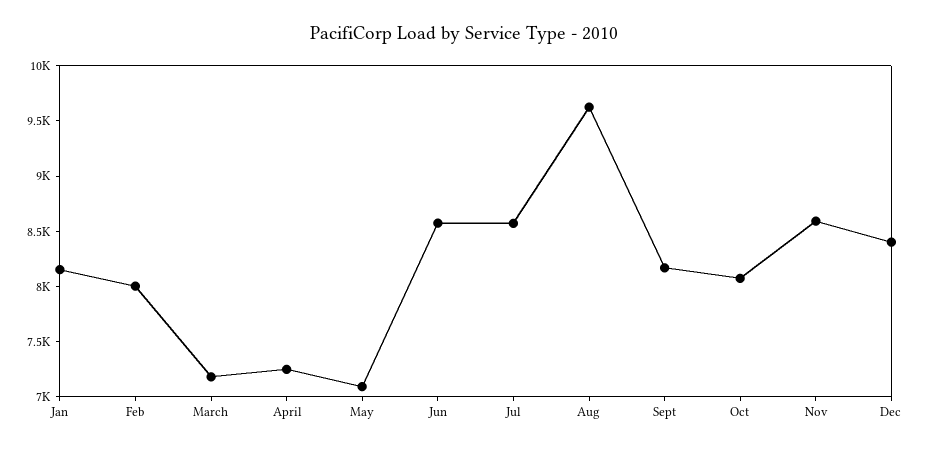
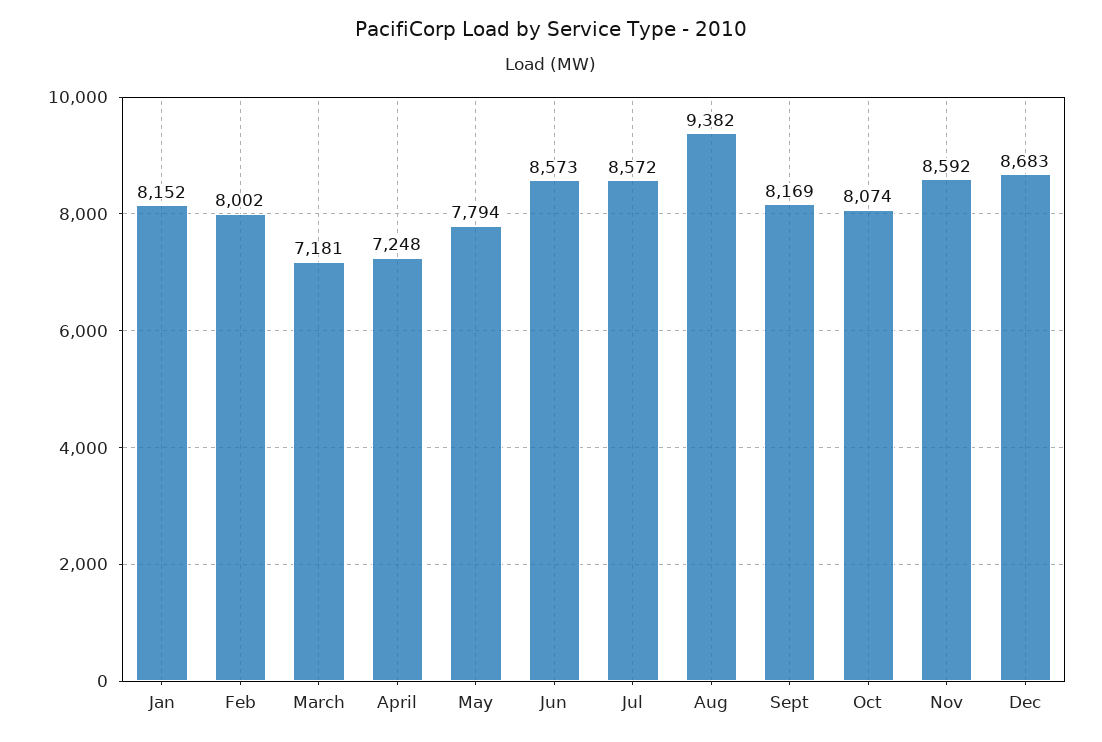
May: 7100 -> 7794
Aug: 9600 -> 9382
Dec: 8400 -> 8683

